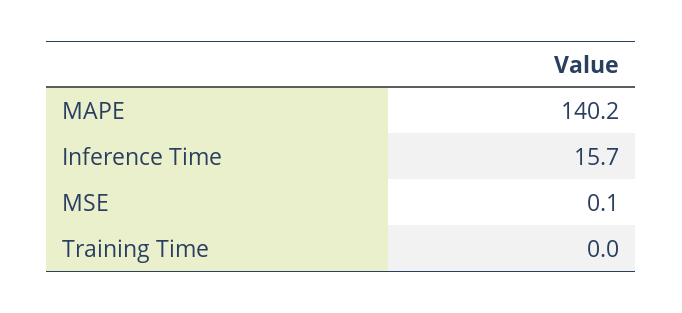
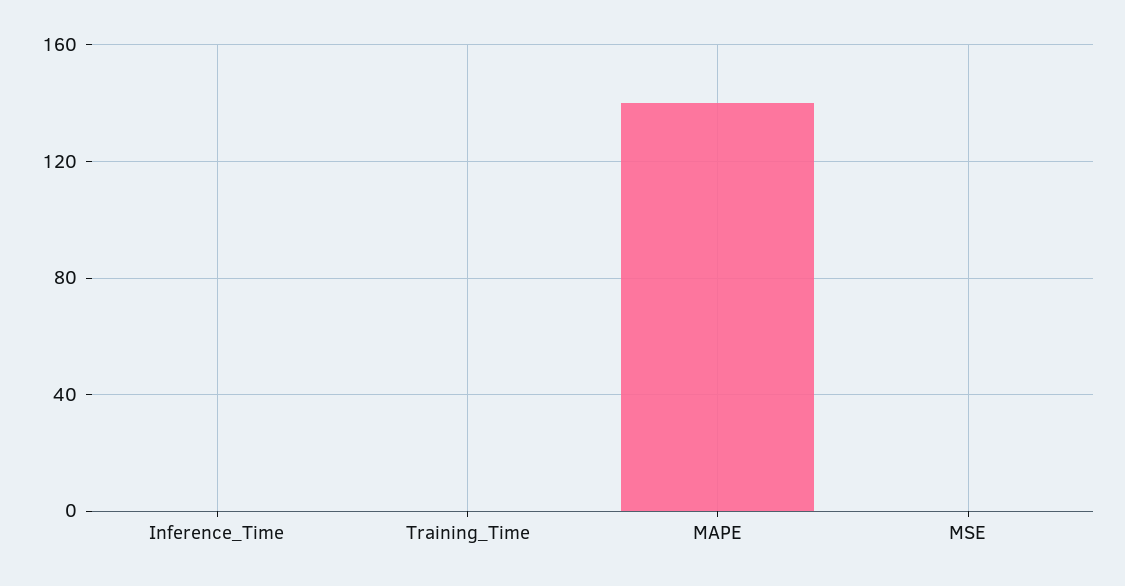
Inference Time: 15.7 -> 0

